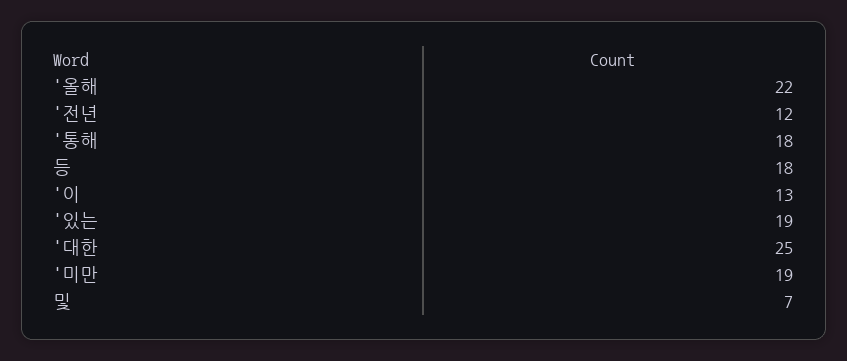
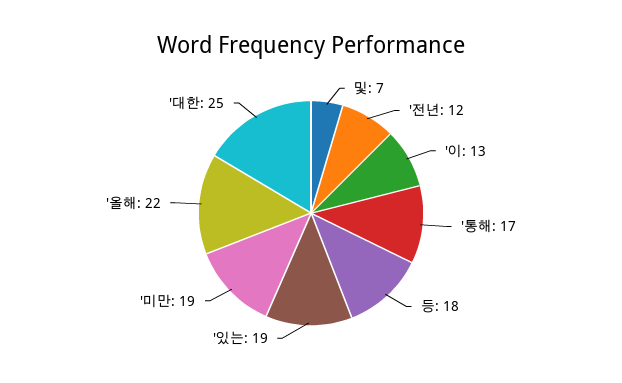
'통해: 18 -> 17

